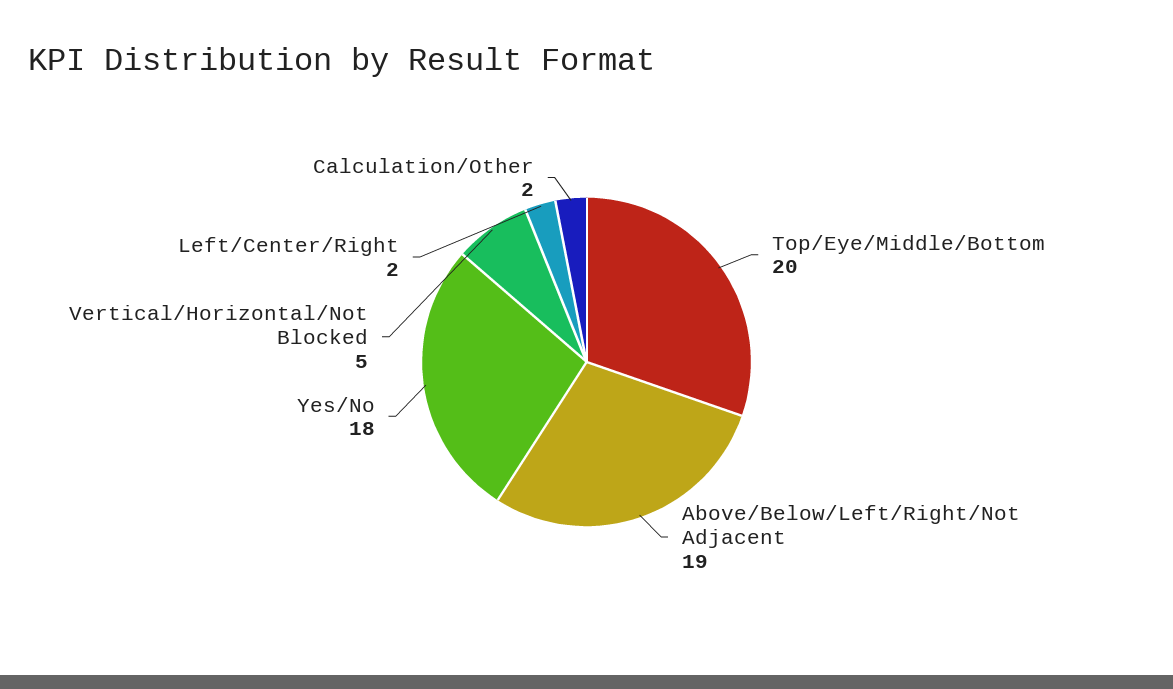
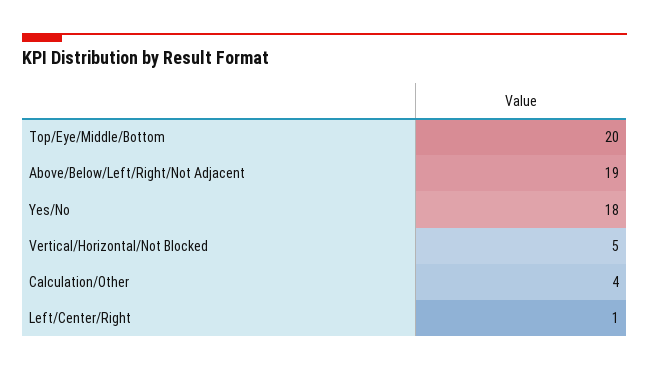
Left/Center/Right: 2 -> 1
Calculation/Other: 2 -> 4

